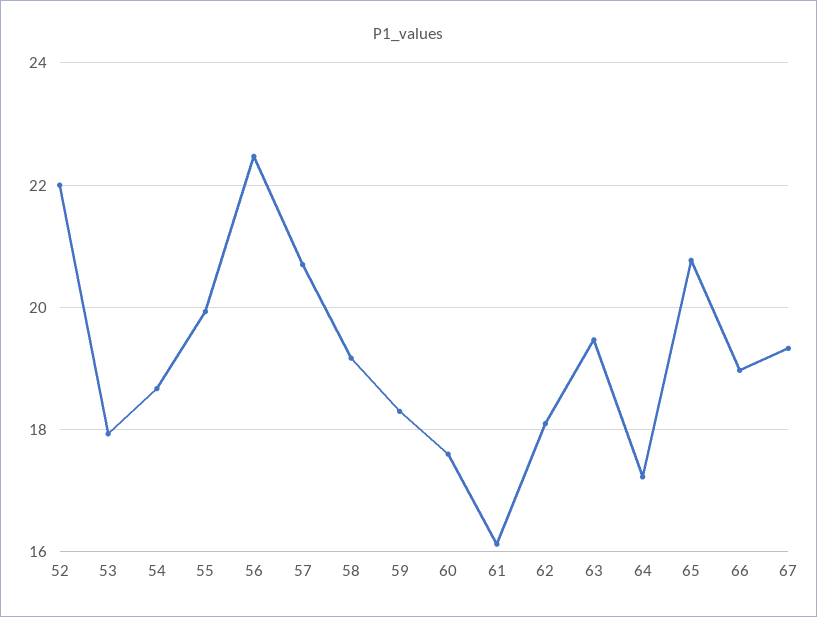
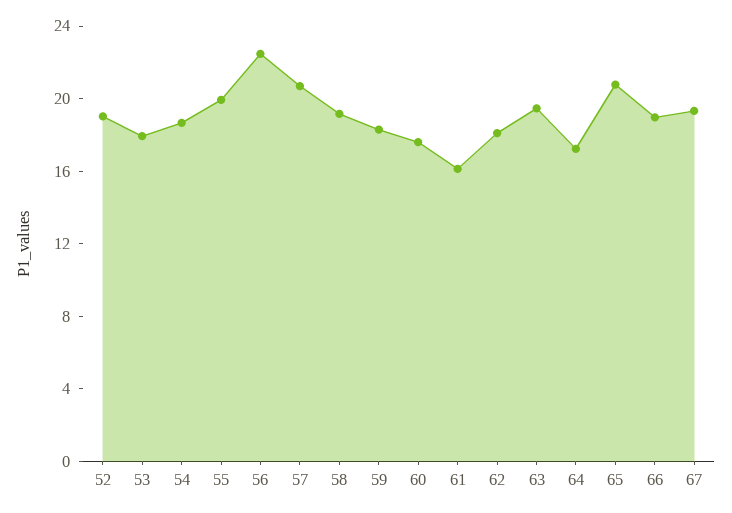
52: 22 -> 19

